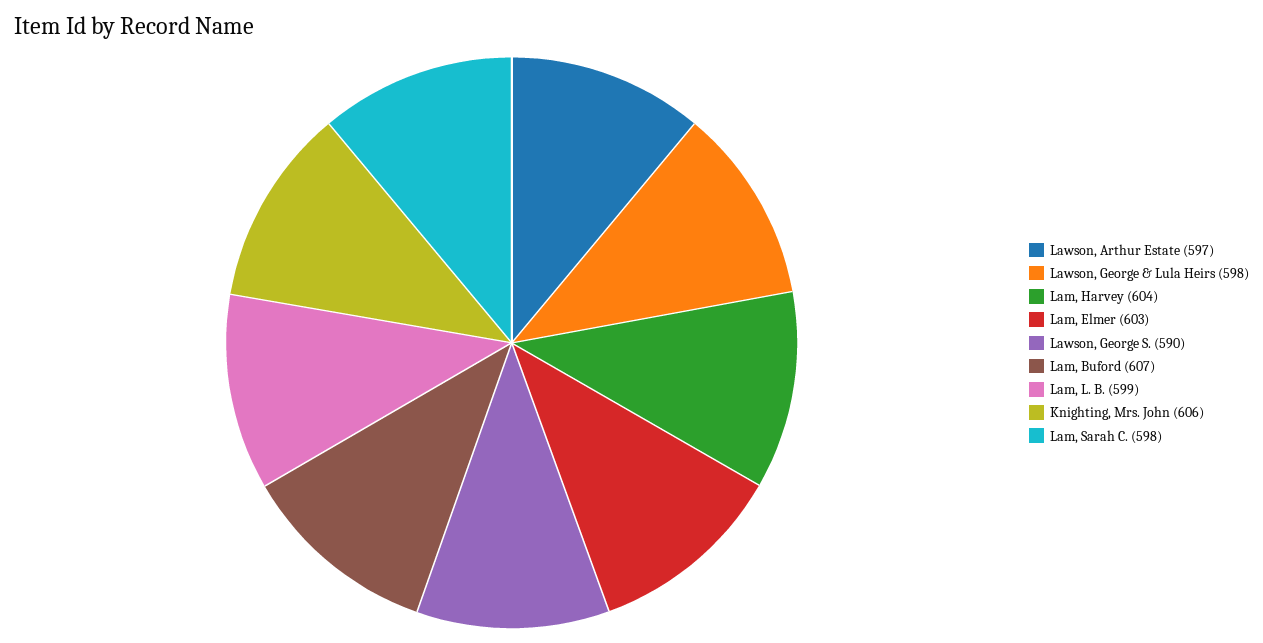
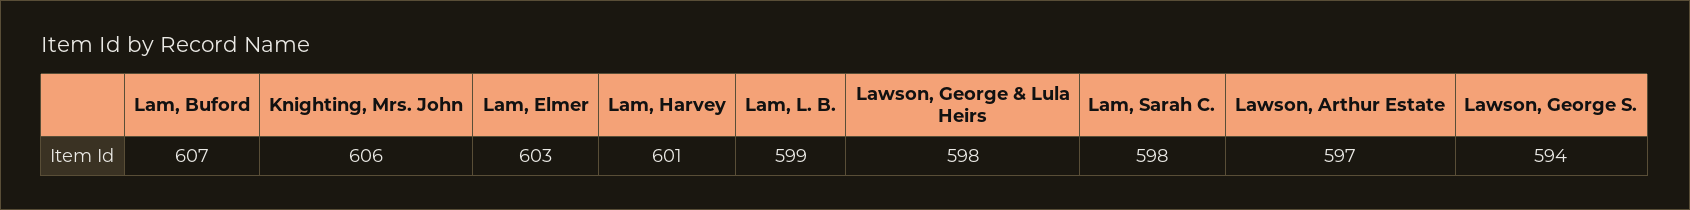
Lam, Harvey: 604 -> 601
Lawson, George S.: 590 -> 594

